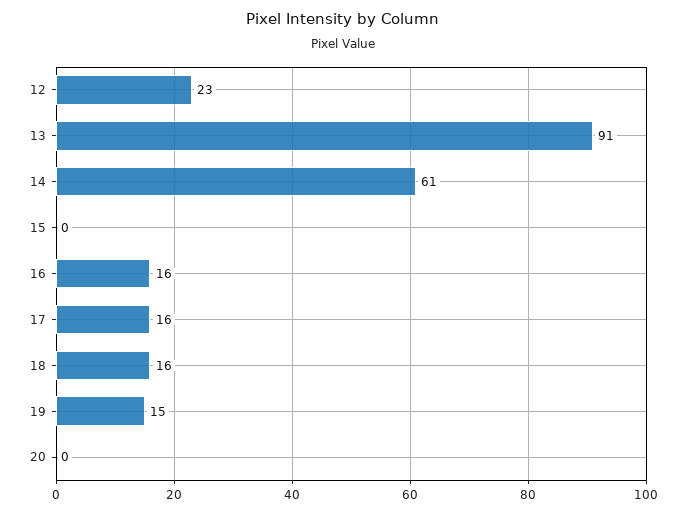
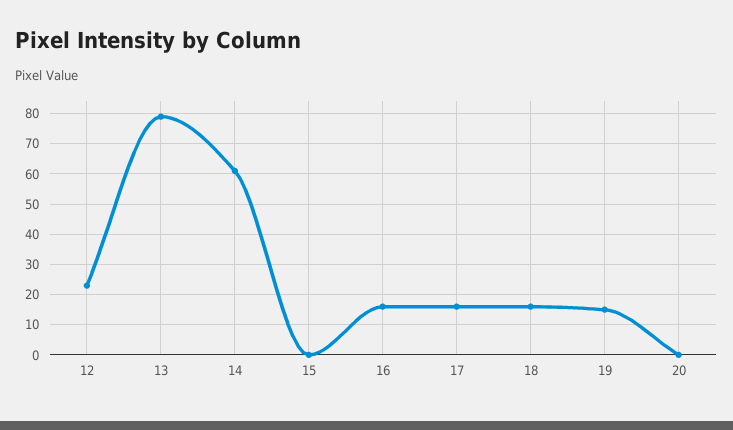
13: 91 -> 80

